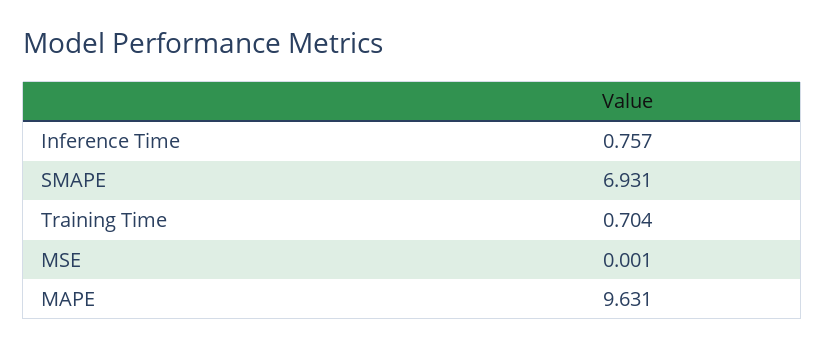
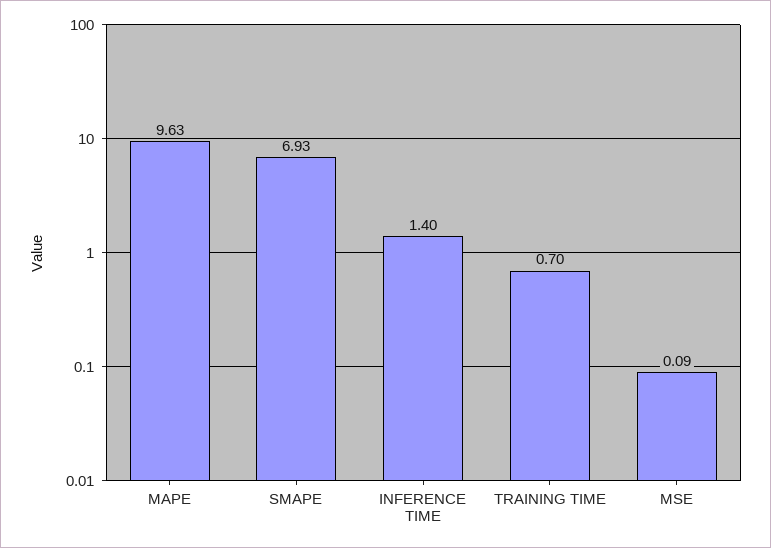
Inference Time: 0.757 -> 1.4
MSE: 0.001 -> 0.09

